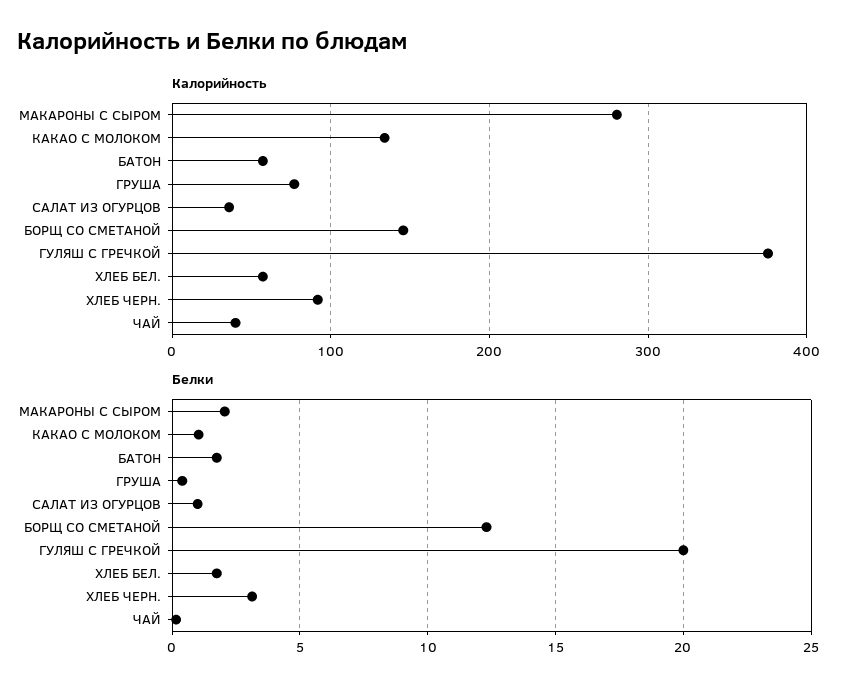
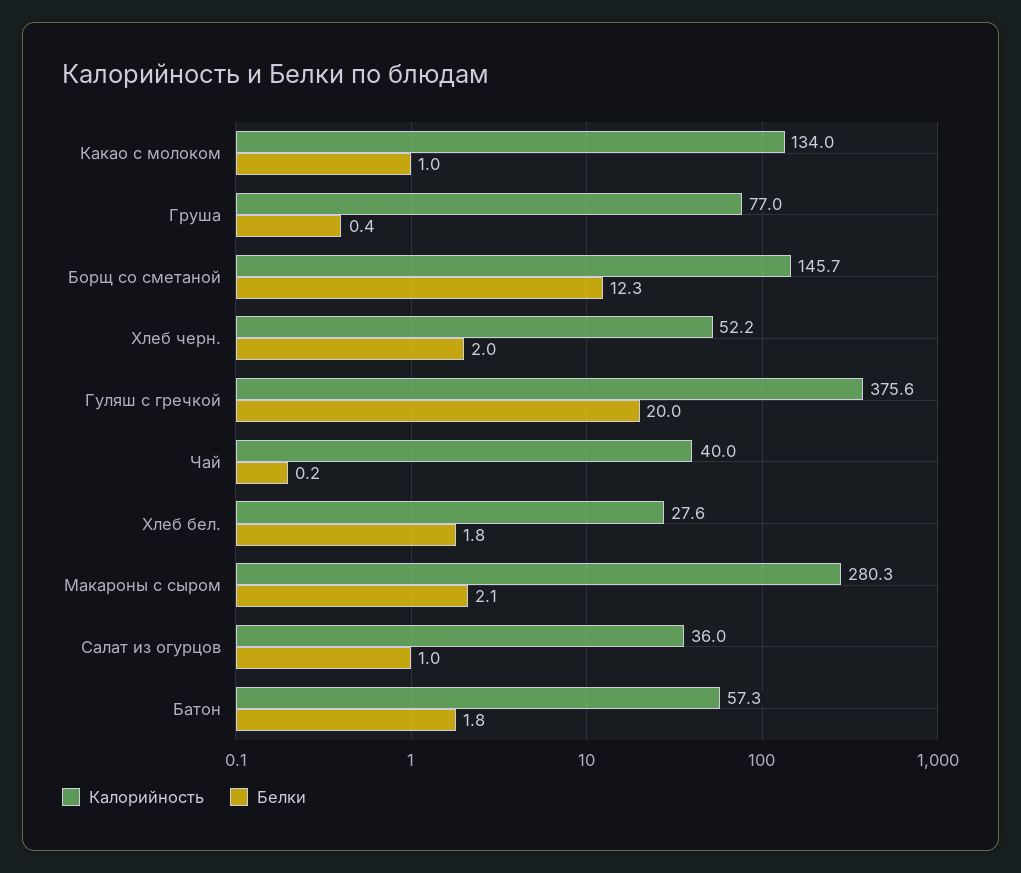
Калорийность, ХЛЕБ БЕЛ.: 60 -> 27.6
Калорийность, ХЛЕБ ЧЕРН.: 90 -> 52.2
Белки, ХЛЕБ ЧЕРН.: 3 -> 2

